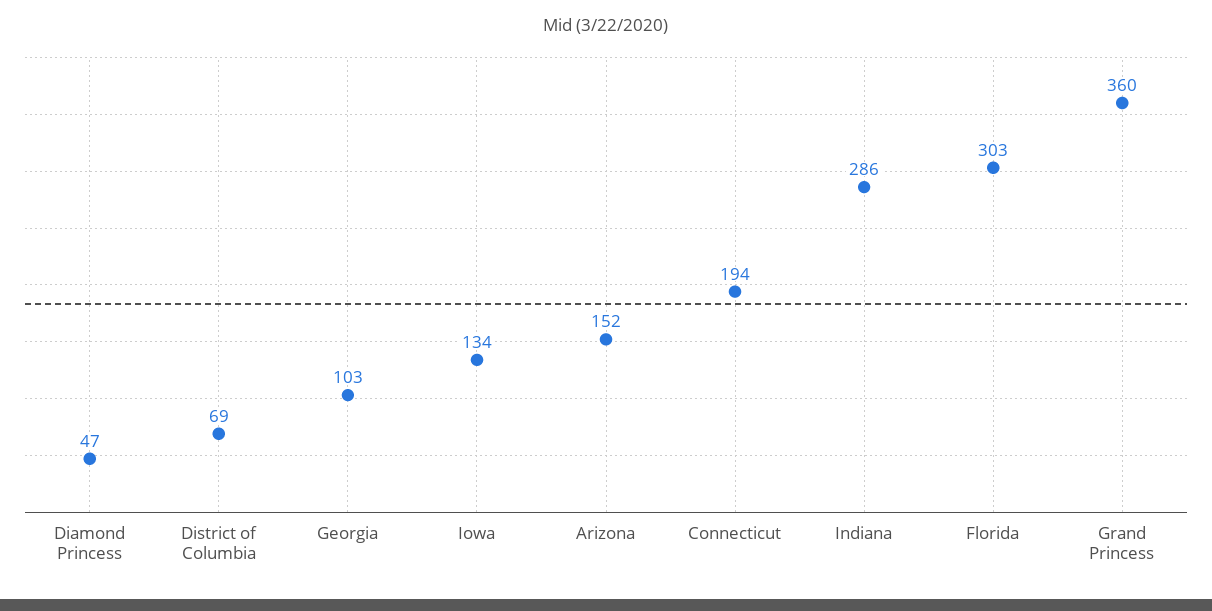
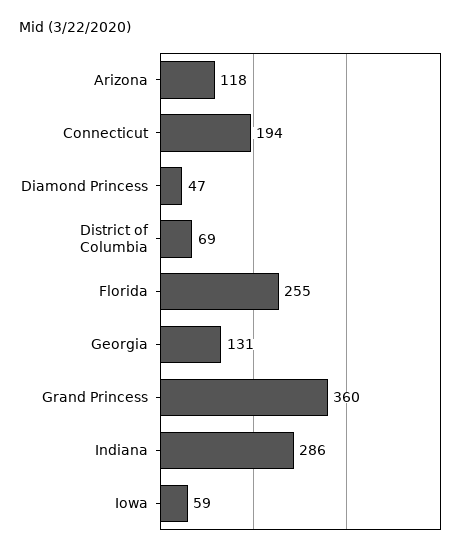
Georgia: 103 -> 131
Iowa: 134 -> 59
Arizona: 152 -> 118
Florida: 303 -> 255

